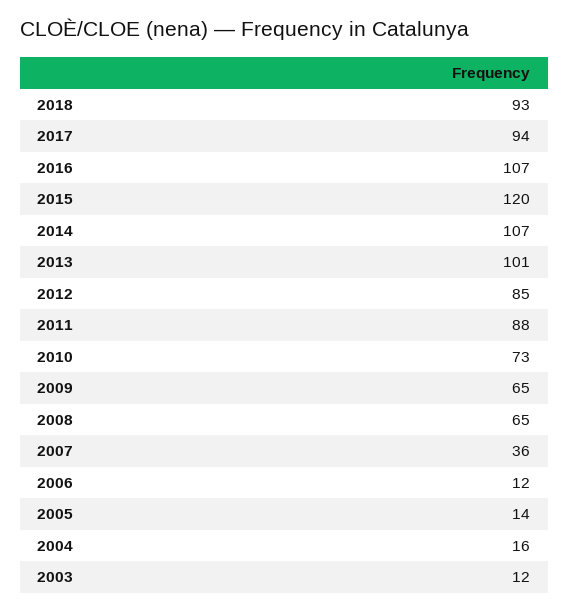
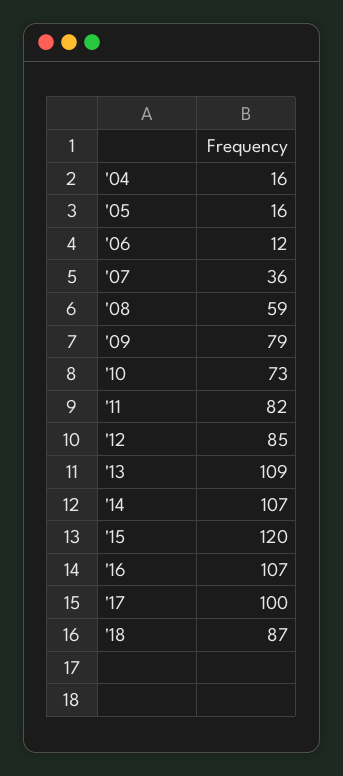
2018: 93 -> 87
2017: 94 -> 100
2013: 101 -> 109
2011: 88 -> 82
2009: 65 -> 79
2008: 65 -> 59
2005: 14 -> 16
2003: 12 -> none

